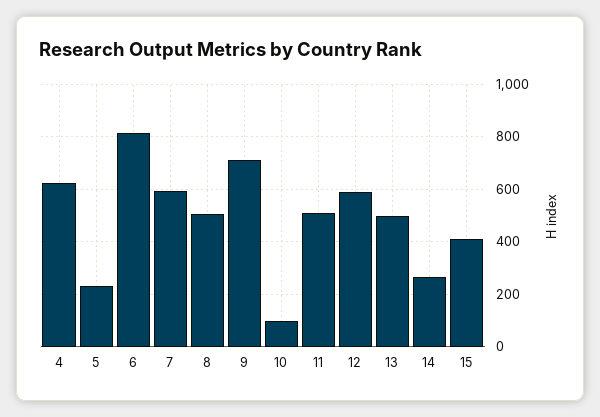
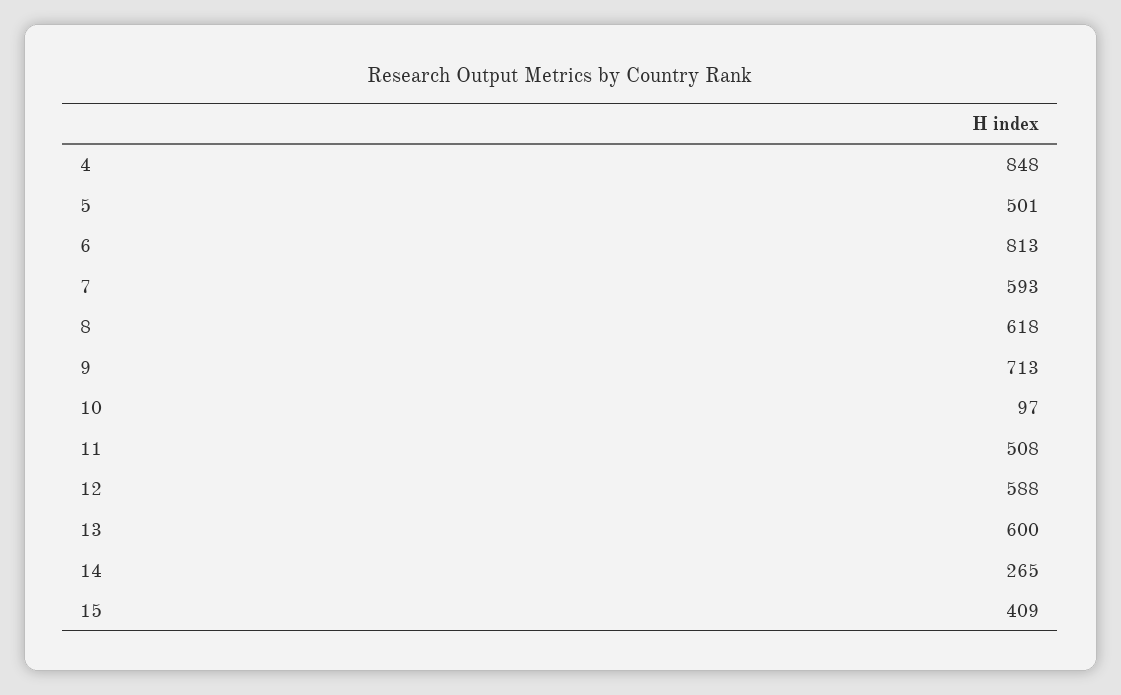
4: 625 -> 848
5: 225 -> 501
8: 500 -> 618
13: 500 -> 600

